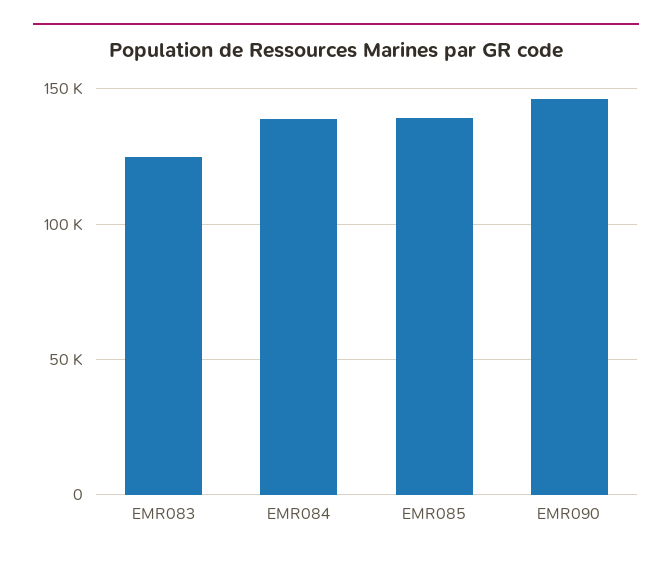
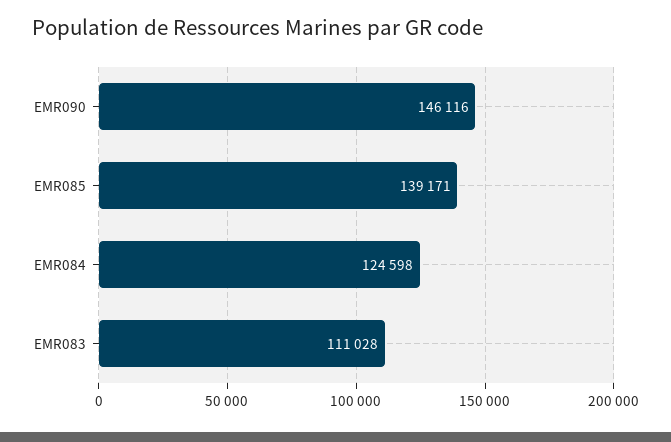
EMR083: 125000 -> 111028
EMR084: 140000 -> 124598

